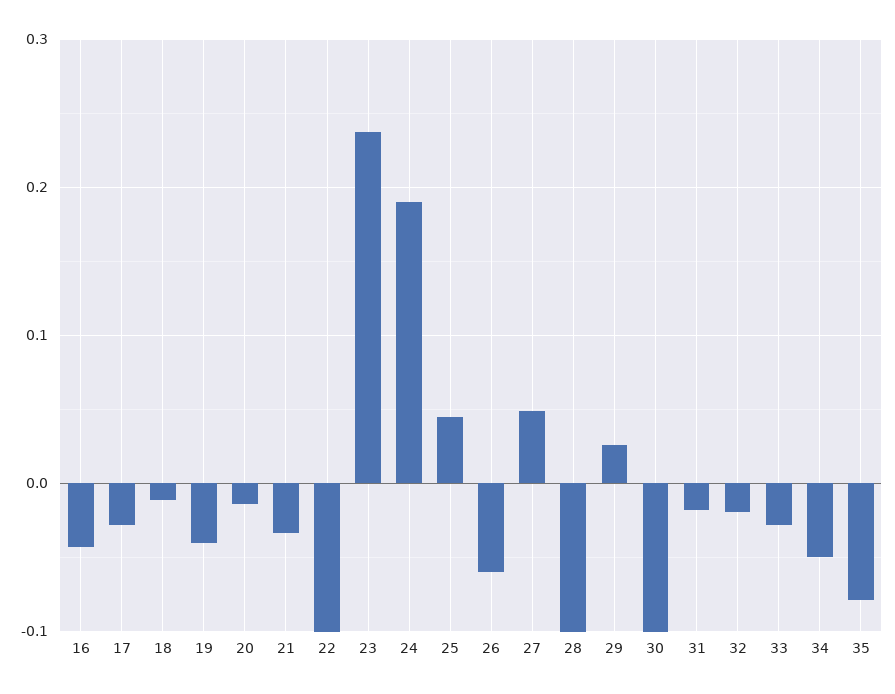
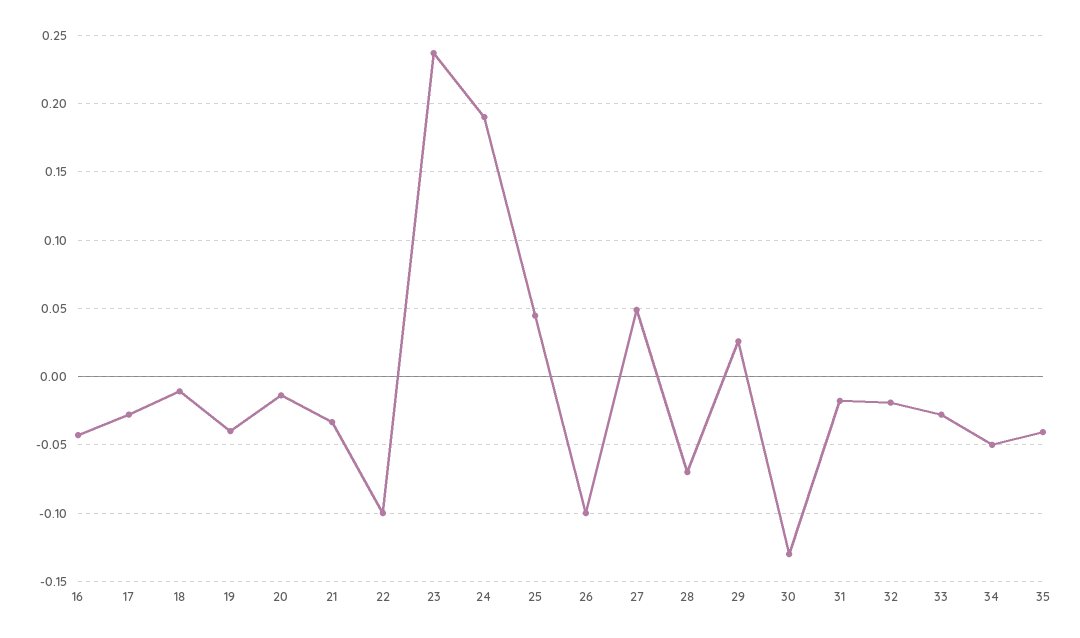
26: -0.06 -> -0.1
28: -0.1 -> -0.07
30: -0.1 -> -0.13
35: -0.08 -> -0.04

